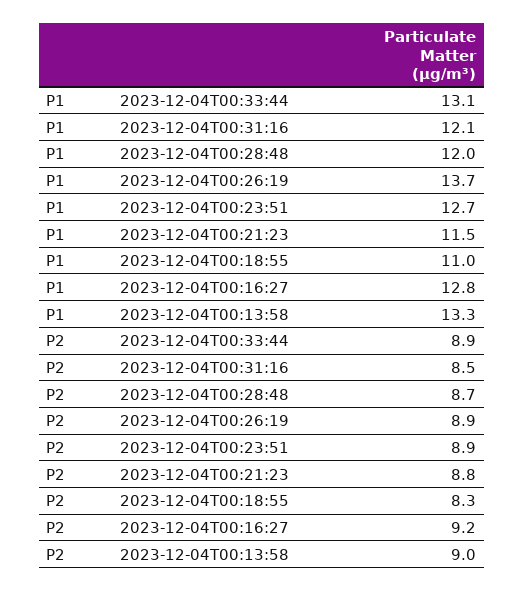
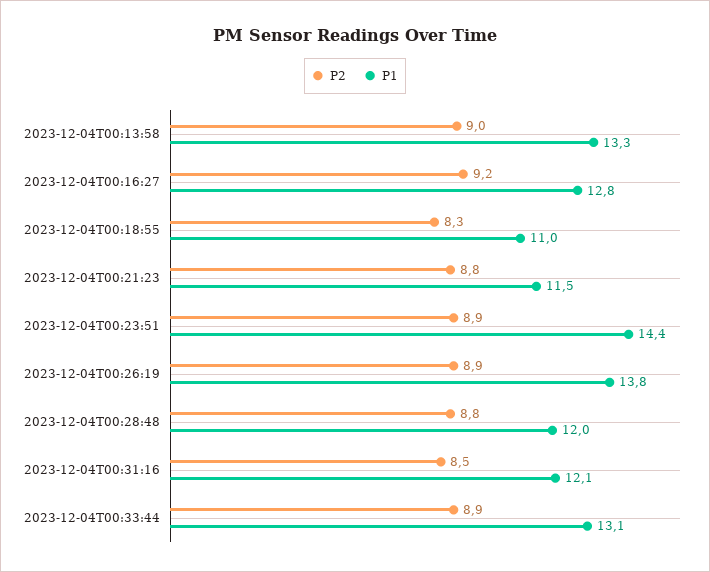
P1, 2023-12-04T00:26:19: 13.7 -> 13.8
P1, 2023-12-04T00:23:51: 12.7 -> 14.4
P2, 2023-12-04T00:28:48: 8.7 -> 8.8

